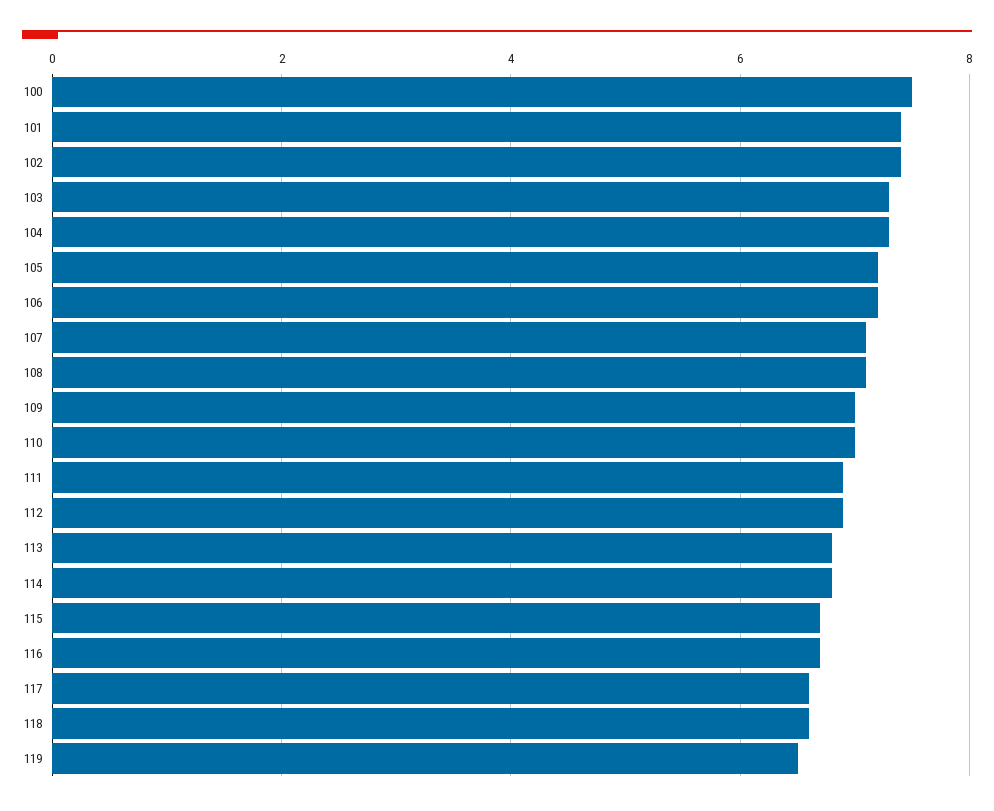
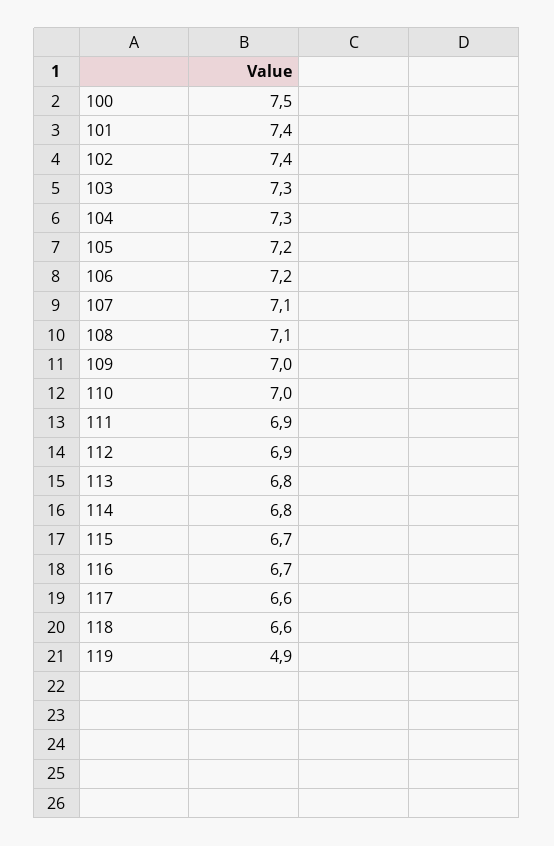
119: 6.5 -> 4.9

